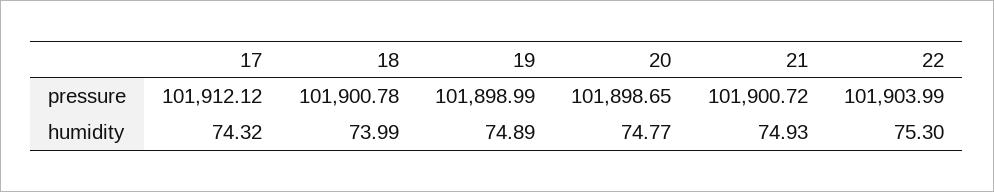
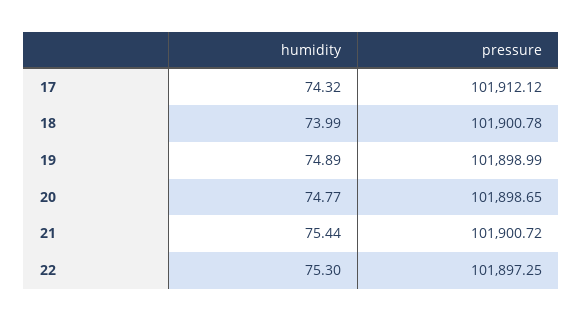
22, pressure: 101903.99 -> 101897.25
21, humidity: 74.93 -> 75.44

